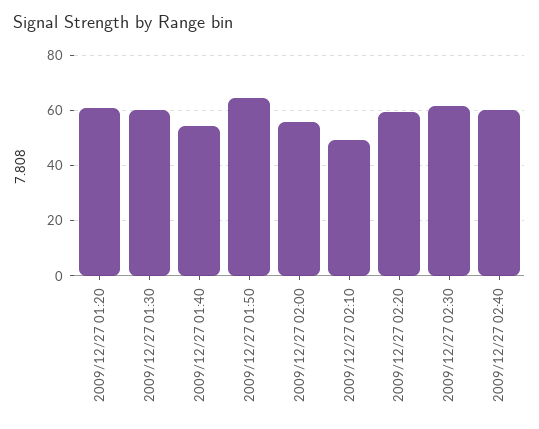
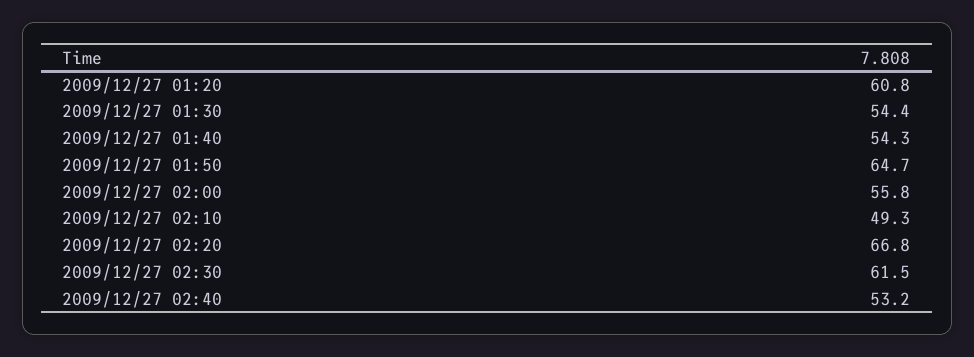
2009/12/27 01:30: 60 -> 54.4
2009/12/27 02:20: 60 -> 66.8
2009/12/27 02:40: 60 -> 53.2

